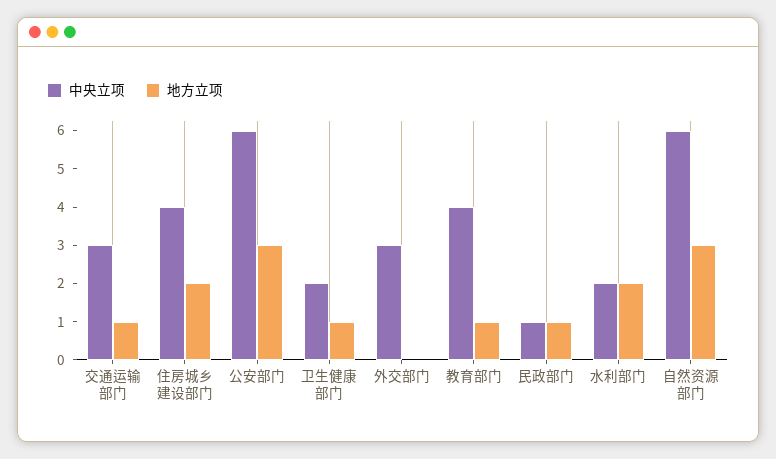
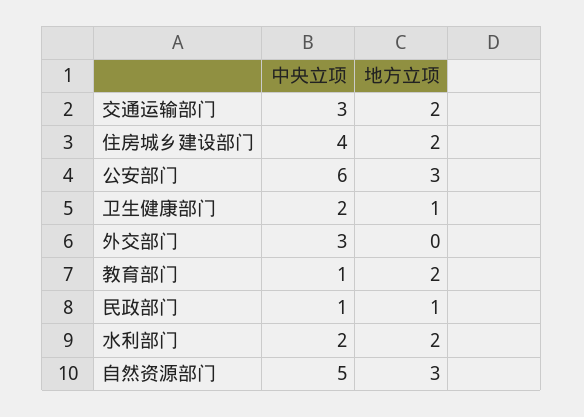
地方立项, 交通运输部门: 1 -> 2
中央立项, 教育部门: 4 -> 1
地方立项, 教育部门: 1 -> 2
中央立项, 自然资源部门: 6 -> 5

